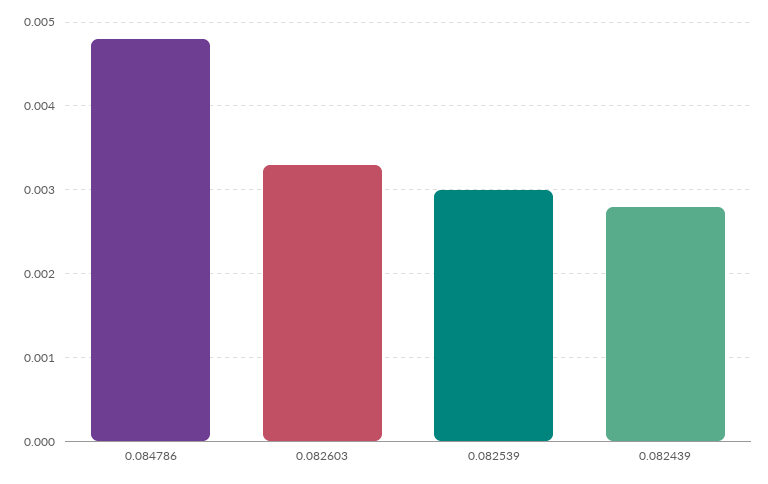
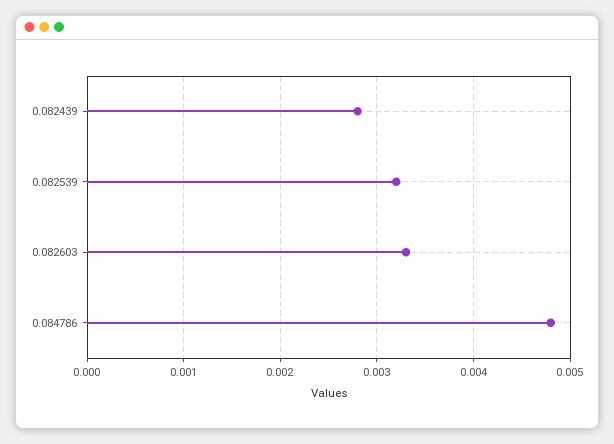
0.082539: 0.003 -> 0.0032

